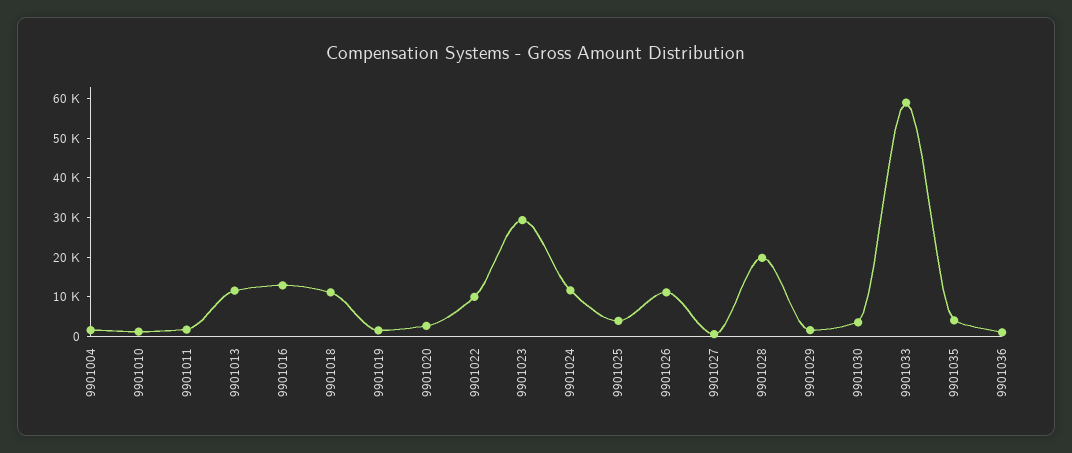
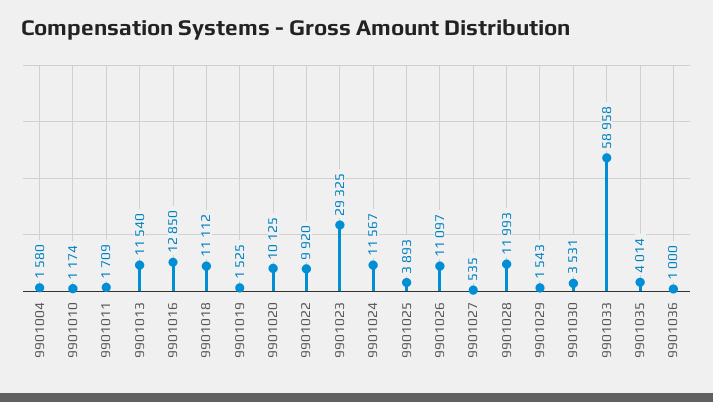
9901020: 2500 -> 10125
9901028: 20000 -> 11993

